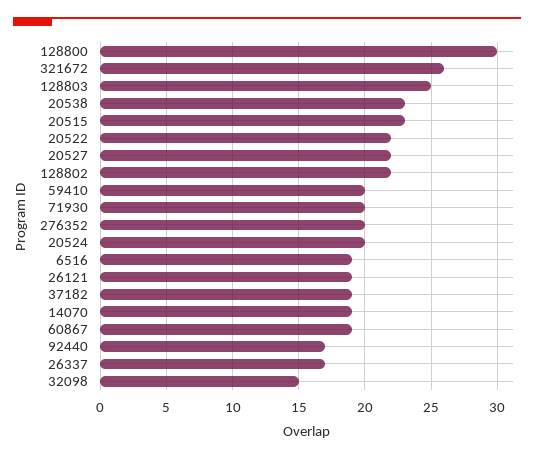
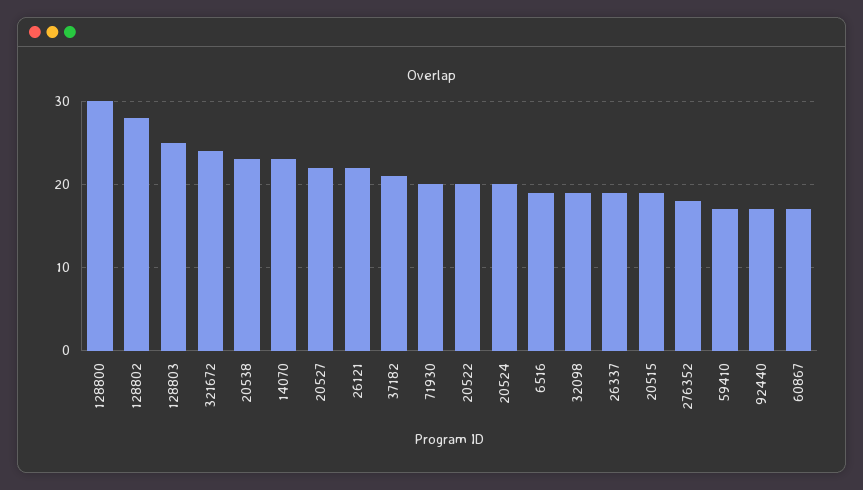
321672: 26 -> 24
20515: 23 -> 19
20522: 22 -> 20
128802: 22 -> 28
59410: 20 -> 17
276352: 20 -> 18
26121: 19 -> 22
37182: 19 -> 21
14070: 19 -> 23
60867: 19 -> 17
26337: 17 -> 19
32098: 15 -> 19

